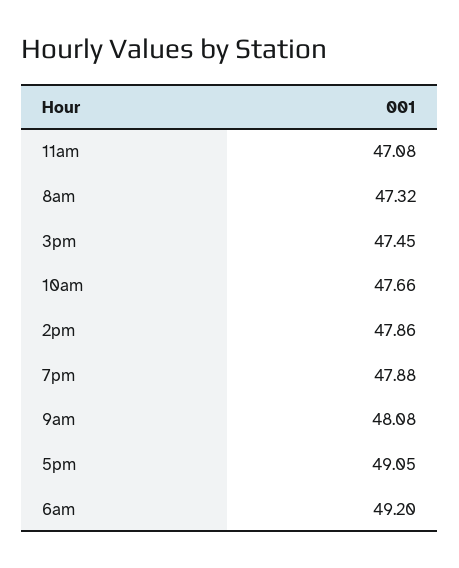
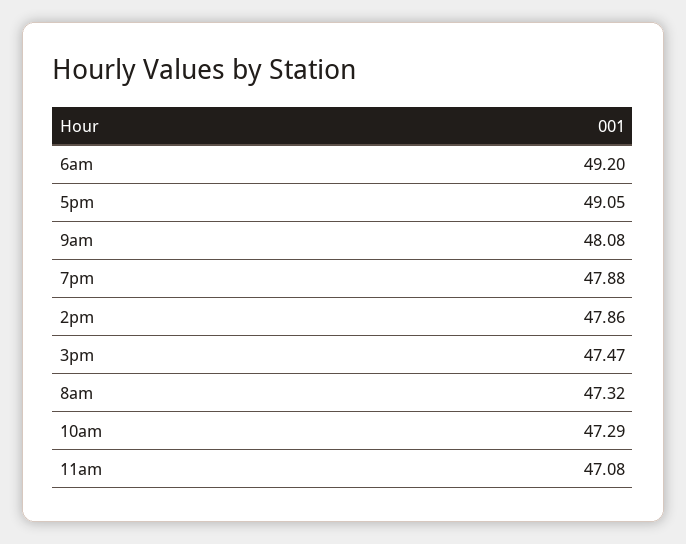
3pm: 47.45 -> 47.47
10am: 47.66 -> 47.29

